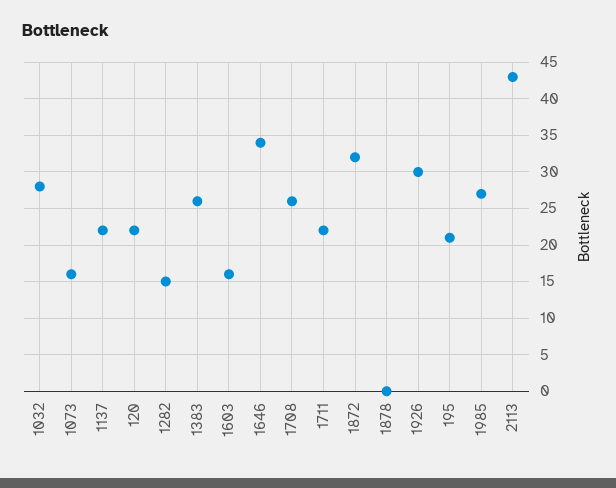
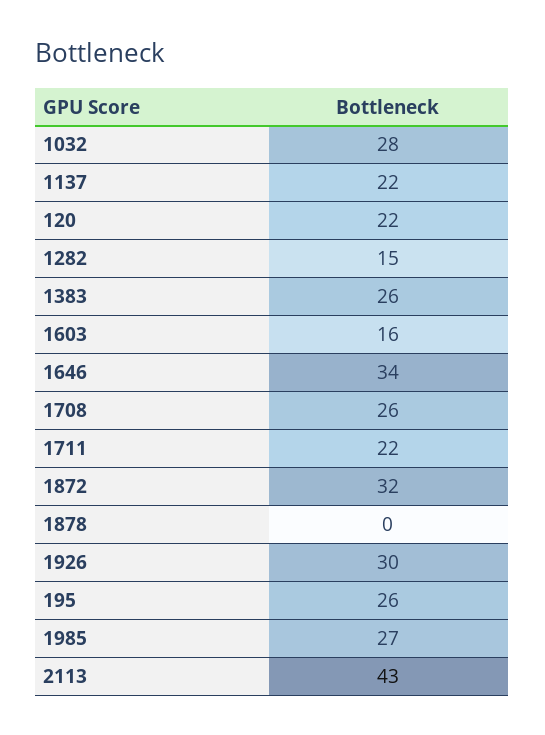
1073: 16 -> none
195: 21 -> 26

